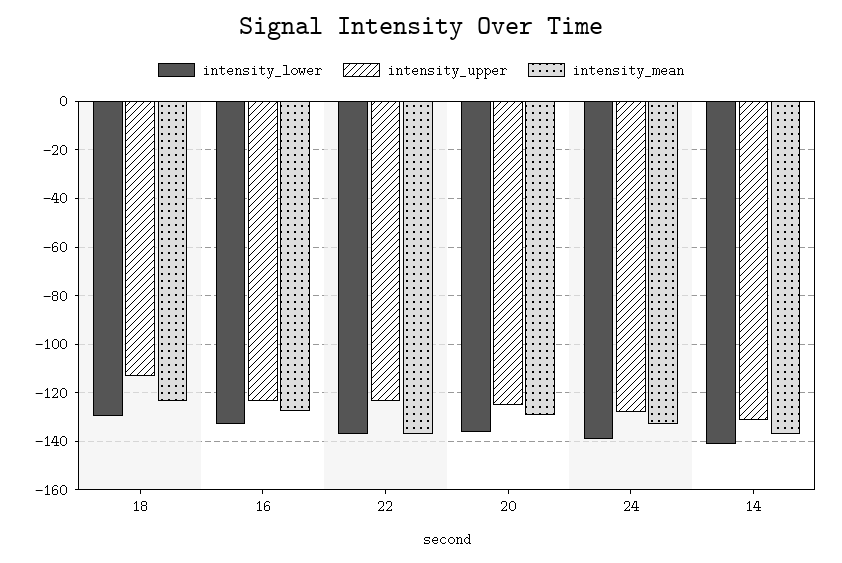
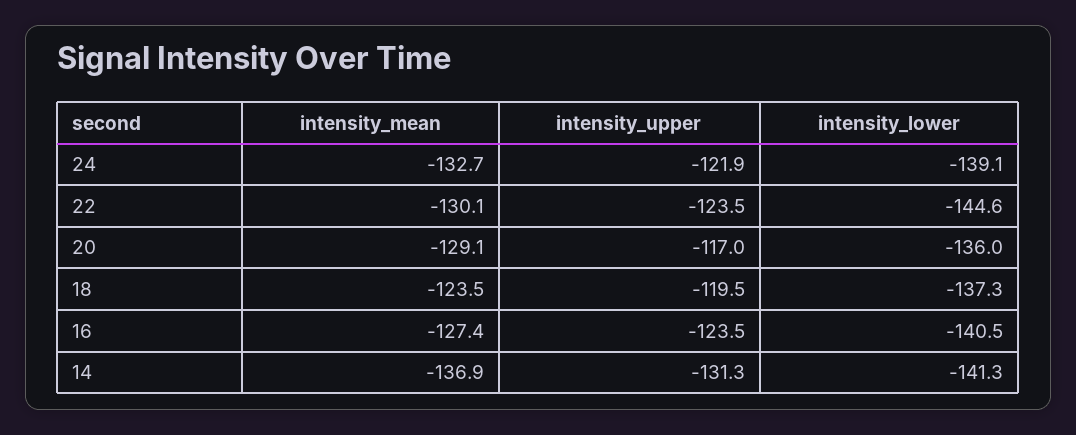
intensity_lower, 18: -130 -> -137.3
intensity_upper, 18: -112.5 -> -119.5
intensity_lower, 16: -132.5 -> -140.5
intensity_lower, 22: -137.5 -> -144.6
intensity_mean, 22: -137.5 -> -130.1
intensity_upper, 20: -125 -> -117
intensity_upper, 24: -127.5 -> -121.9

